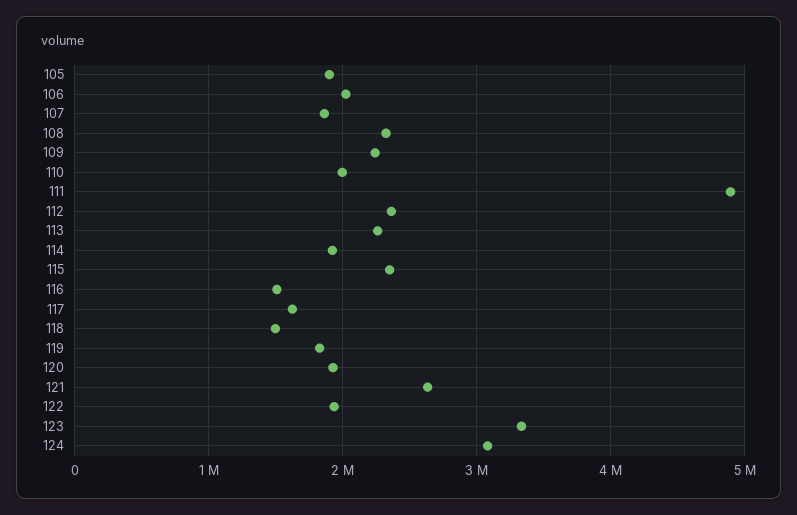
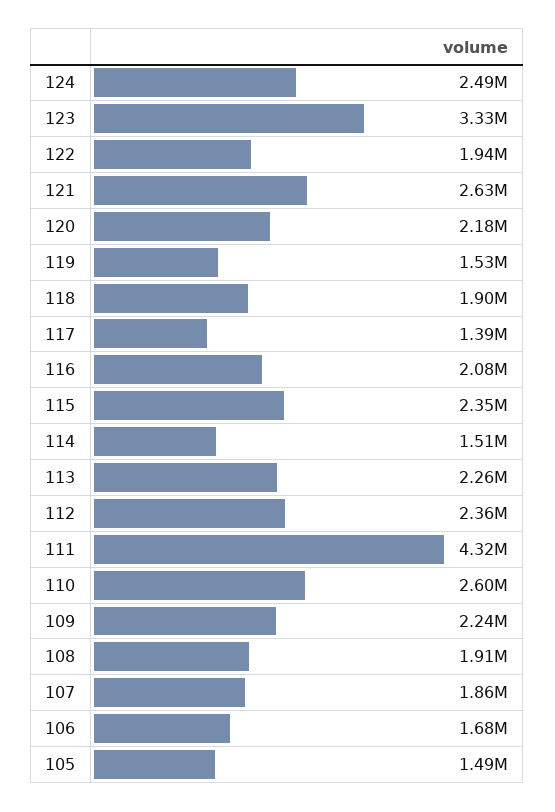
105: 1900000 -> 1490000
106: 2000000 -> 1680000
108: 2300000 -> 1910000
110: 2000000 -> 2600000
111: 4900000 -> 4320000
114: 1900000 -> 1510000
116: 1500000 -> 2080000
117: 1600000 -> 1390000
118: 1500000 -> 1900000
119: 1800000 -> 1530000
120: 1900000 -> 2180000
124: 3100000 -> 2490000

